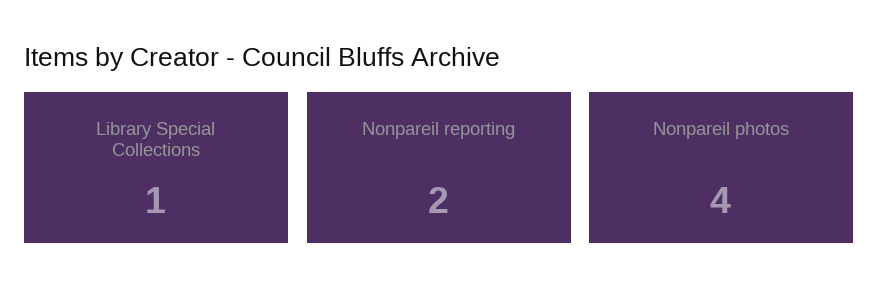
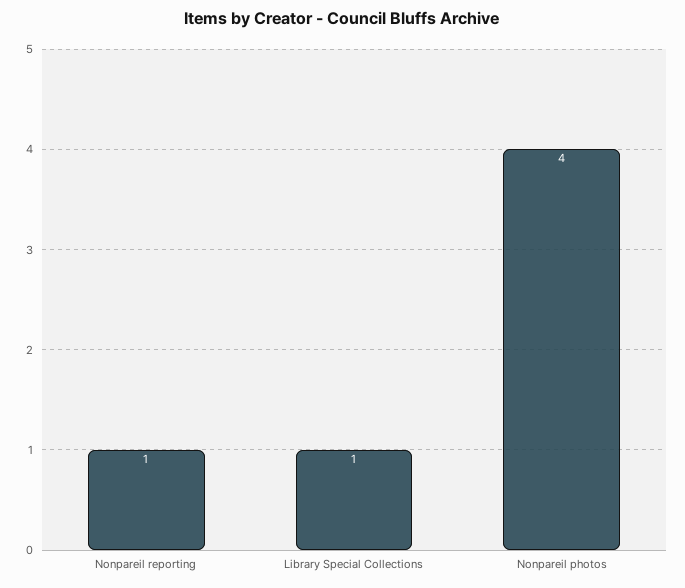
Nonpareil reporting: 2 -> 1

